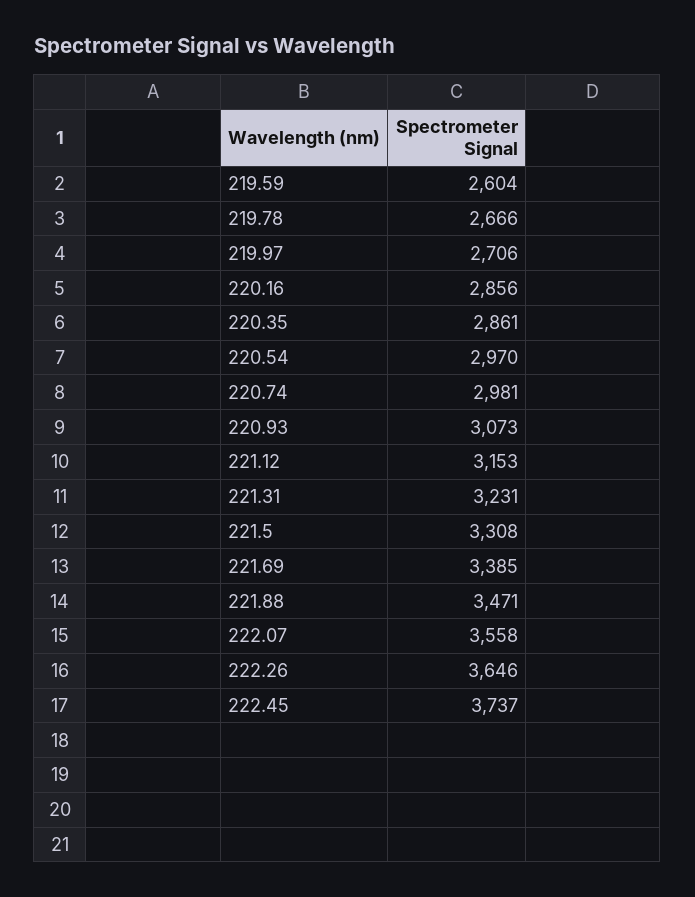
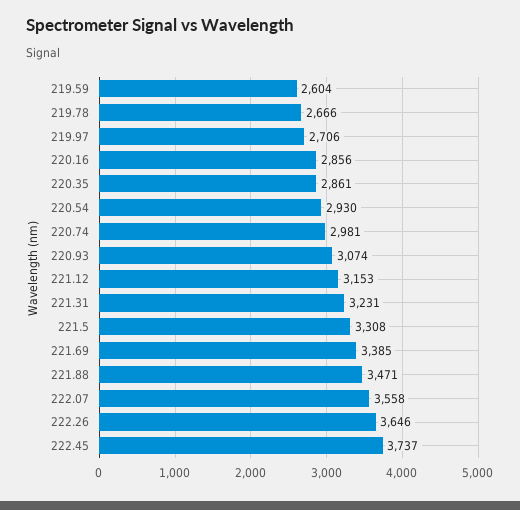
220.54: 2970 -> 2930
220.93: 3073 -> 3074

